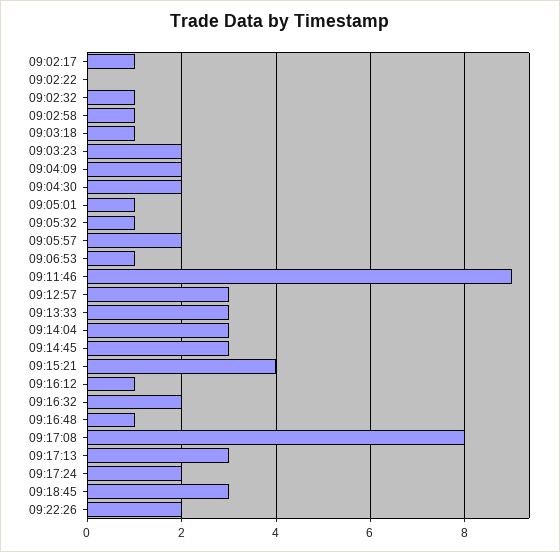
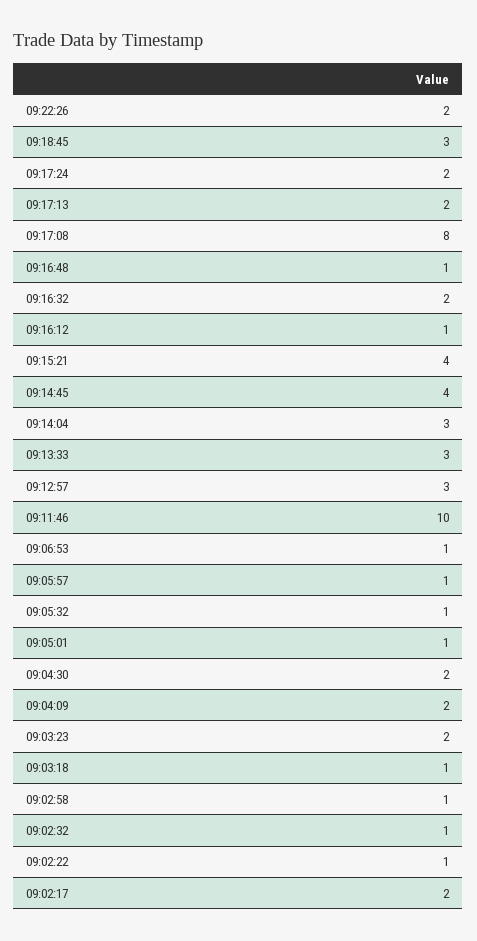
09:02:17: 1 -> 2
09:02:22: 0 -> 1
09:05:57: 2 -> 1
09:11:46: 9 -> 10
09:14:45: 3 -> 4
09:17:13: 3 -> 2

